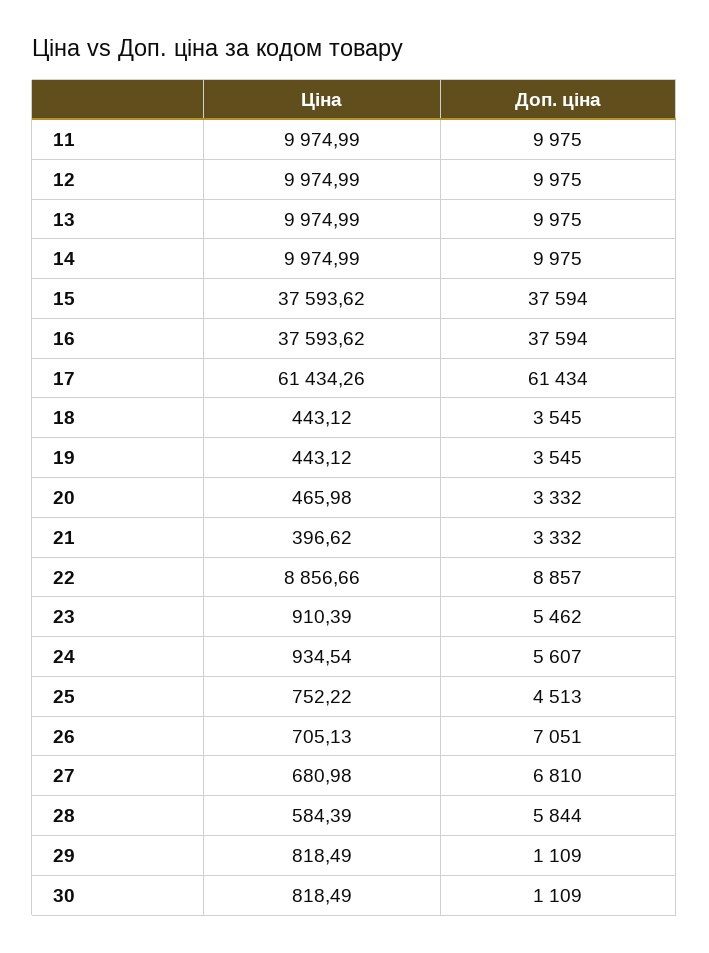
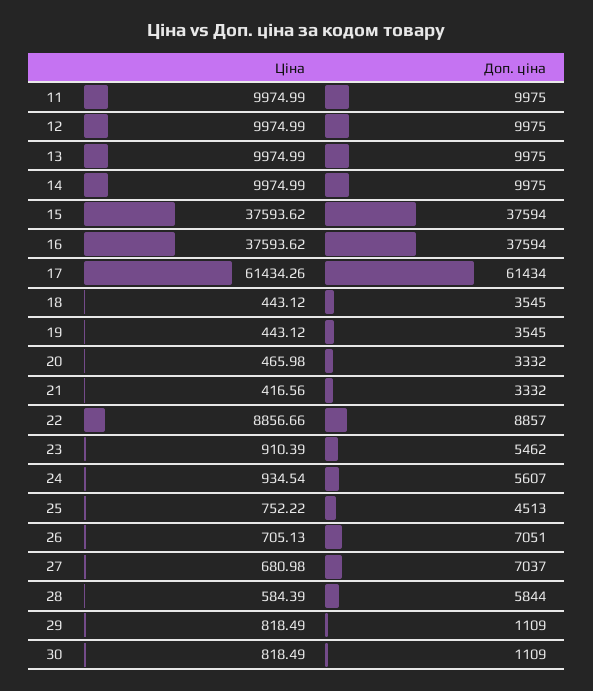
Ціна, 21: 396.62 -> 416.56
Доп. ціна, 27: 6810 -> 7037

